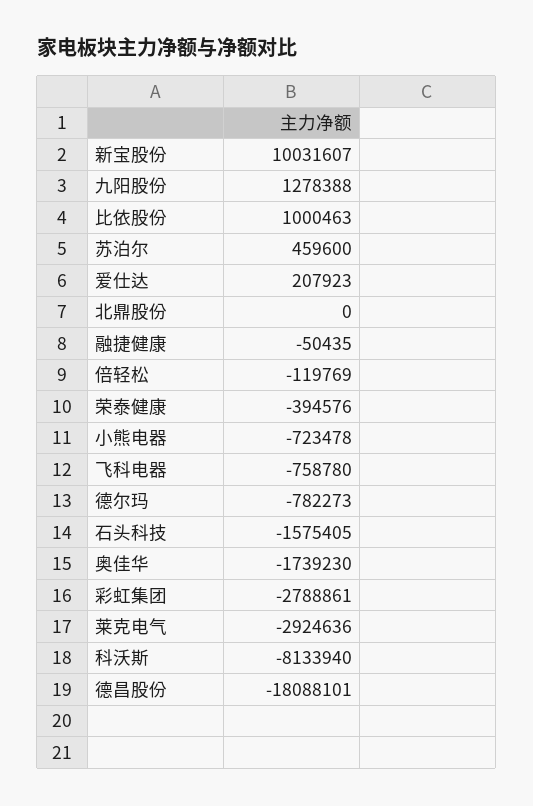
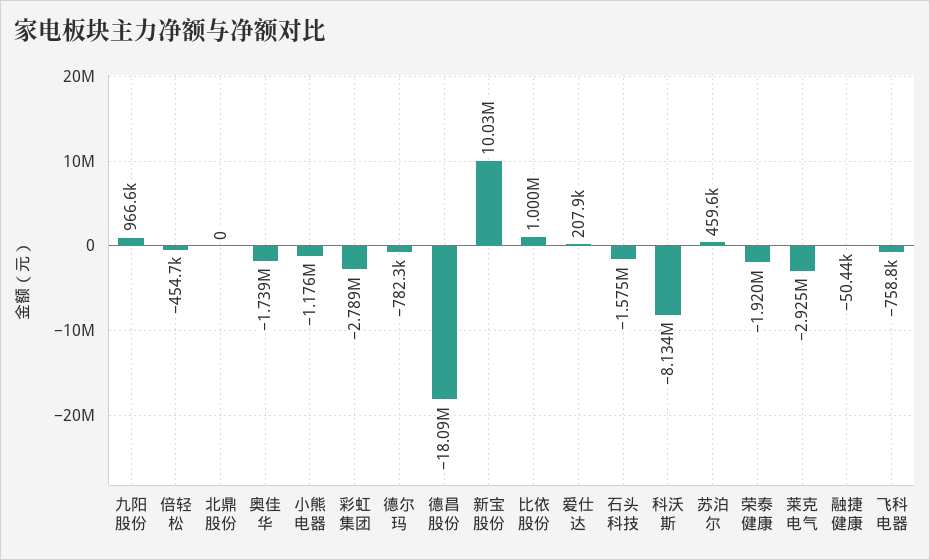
九阳股份: 1278388 -> 966600
倍轻松: -119769 -> -454700
荣泰健康: -394576 -> -1920000
小熊电器: -723478 -> -1176000

